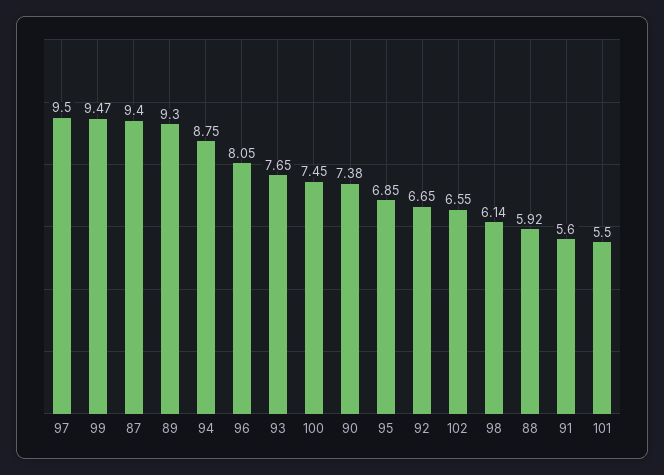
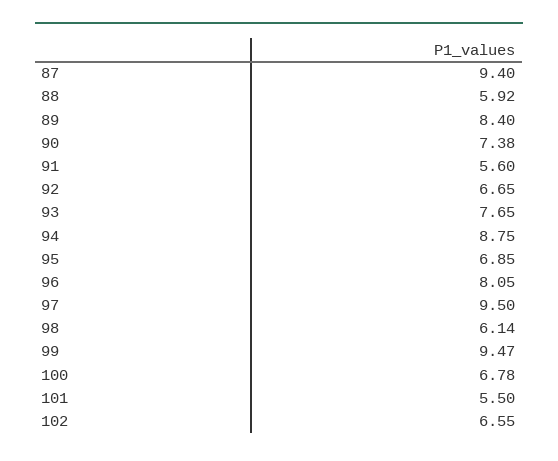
89: 9.3 -> 8.4
100: 7.45 -> 6.78

